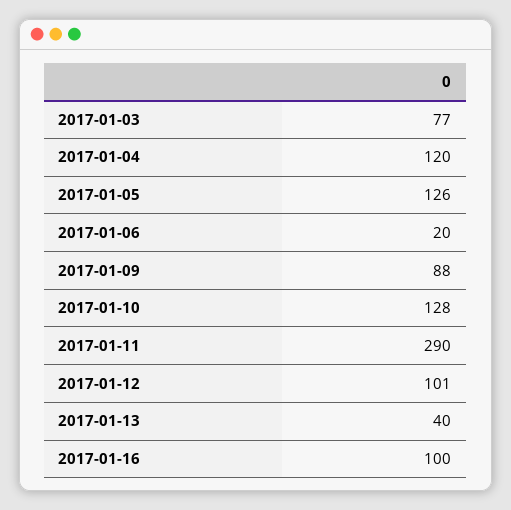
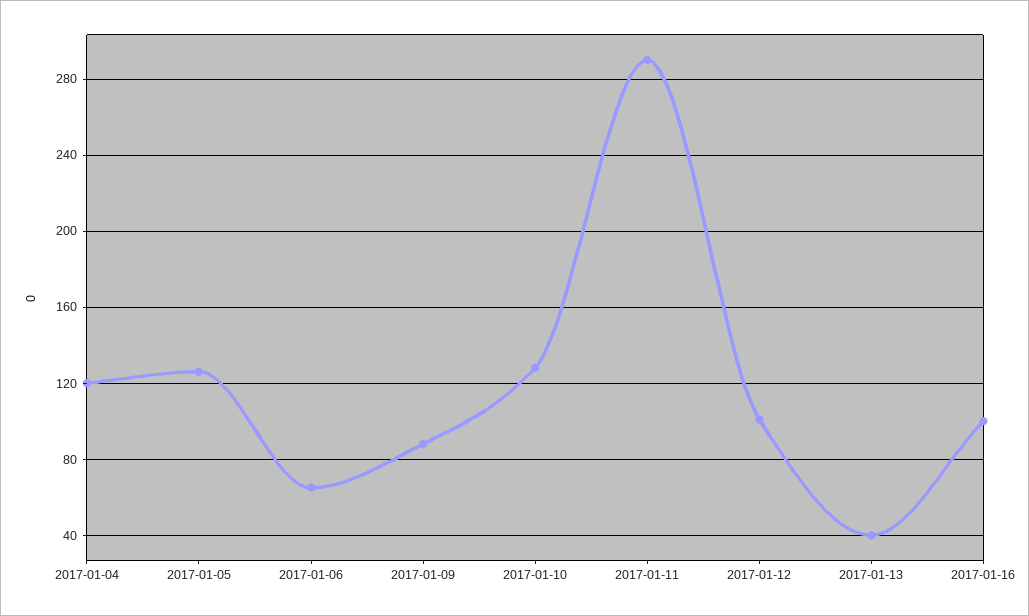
2017-01-03: 77 -> none
2017-01-06: 20 -> 65

